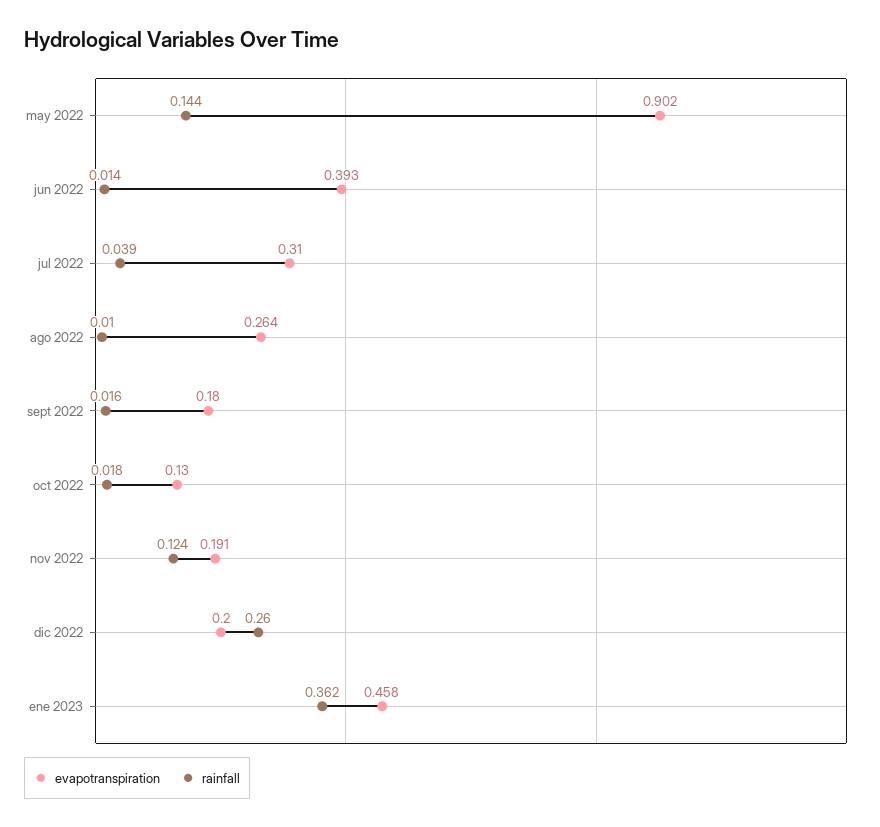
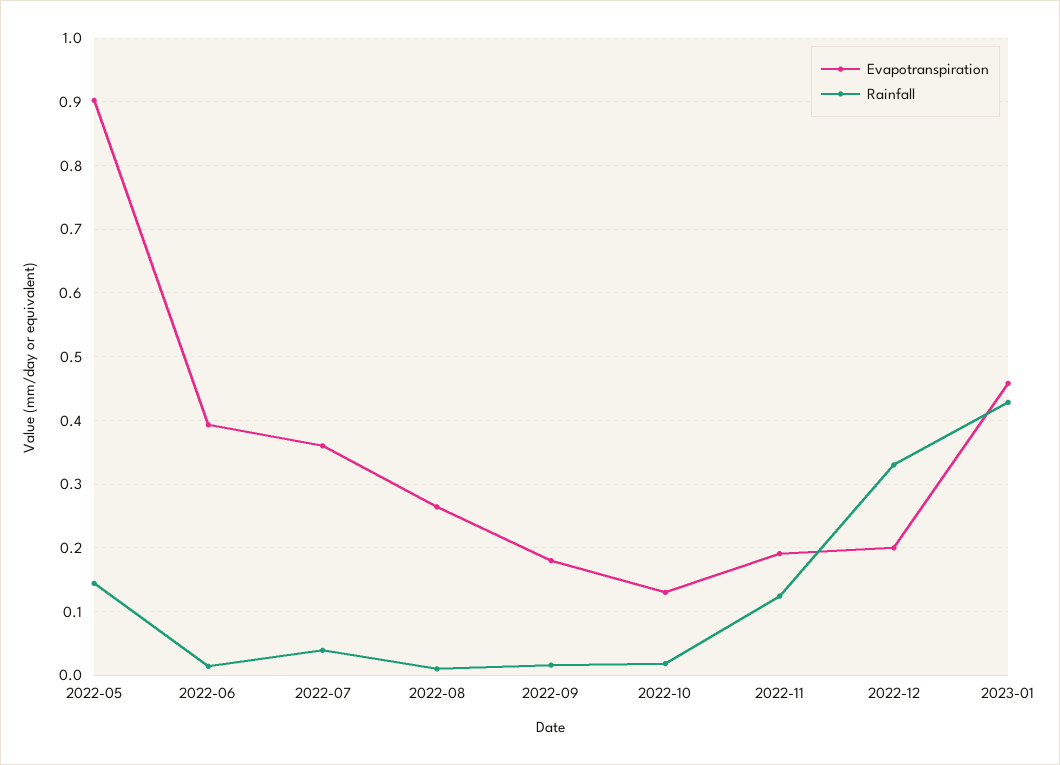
evapotranspiration, jul 2022: 0.31 -> 0.36
rainfall, dic 2022: 0.26 -> 0.33
rainfall, ene 2023: 0.362 -> 0.43

